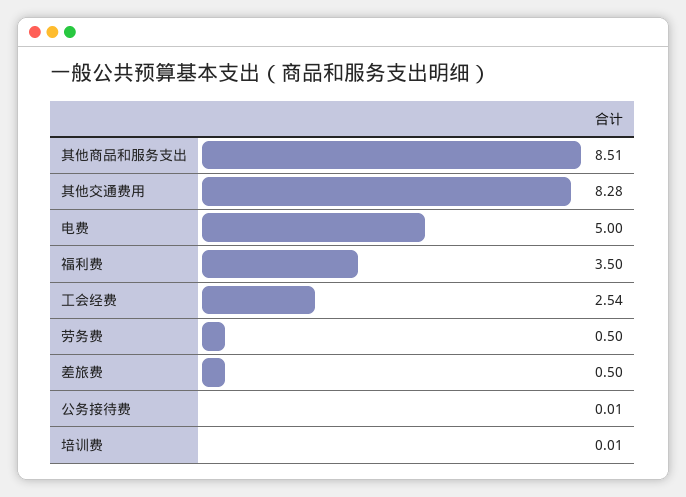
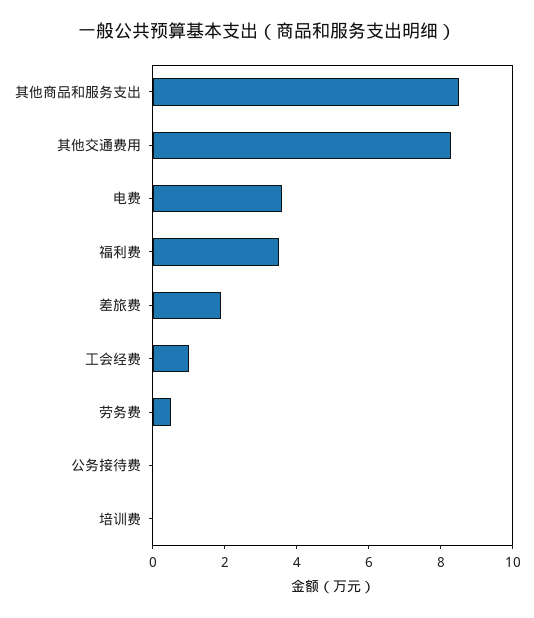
电费: 5 -> 3.5
工会经费: 2.54 -> 1
差旅费: 0.5 -> 2

